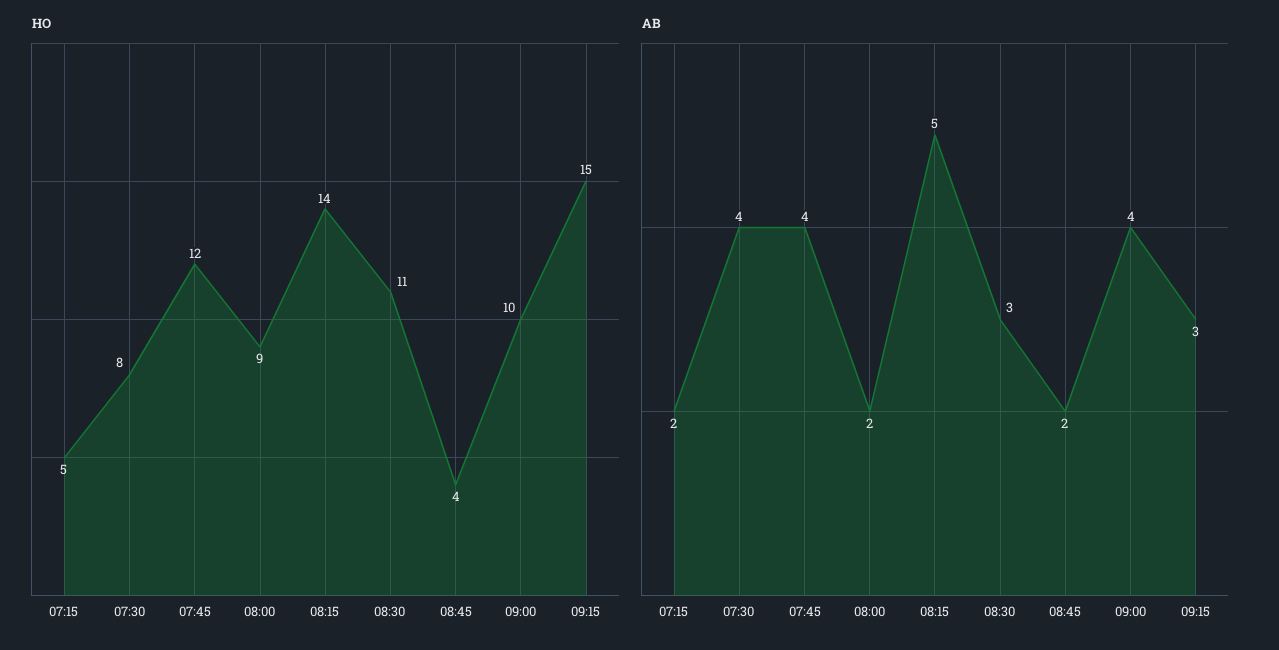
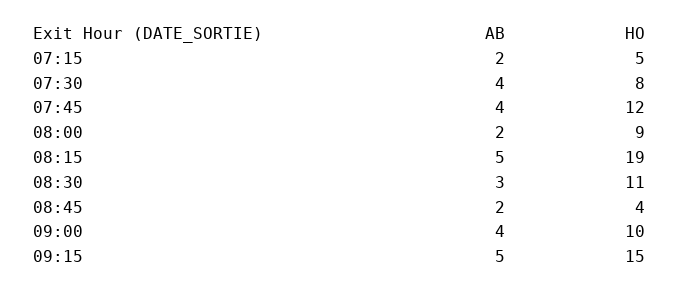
HO, 08:15: 14 -> 19
AB, 09:15: 3 -> 5

